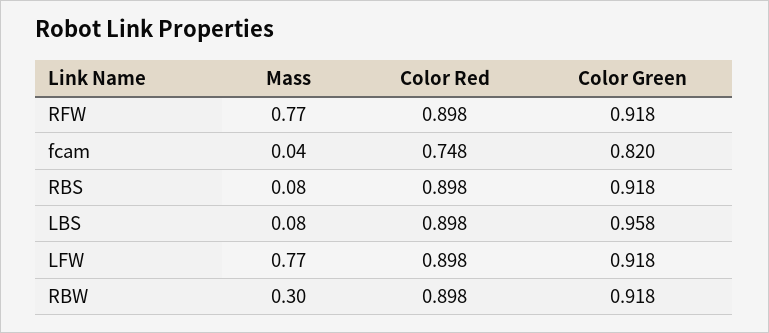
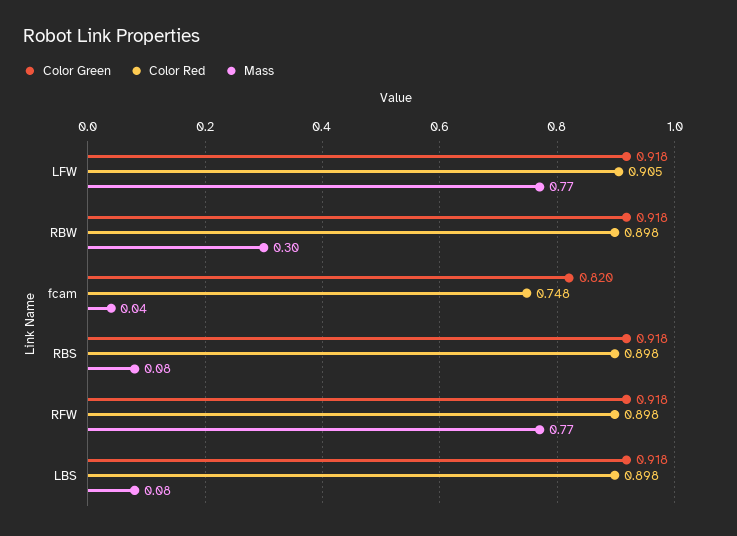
Color Green, LBS: 0.958 -> 0.918
Color Red, LFW: 0.898 -> 0.905

